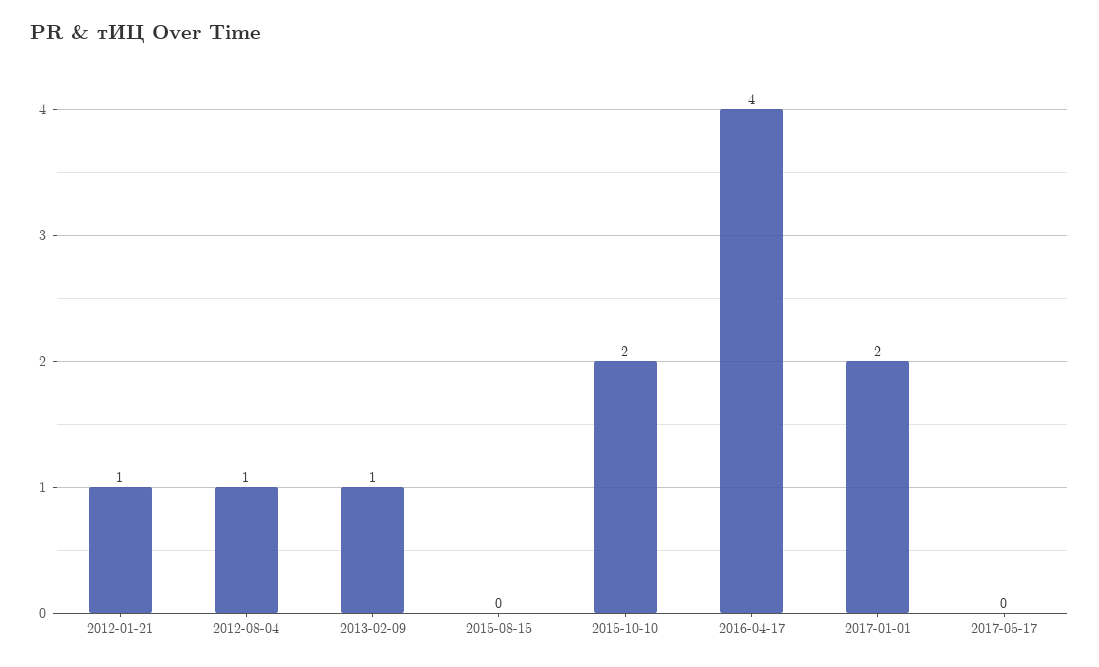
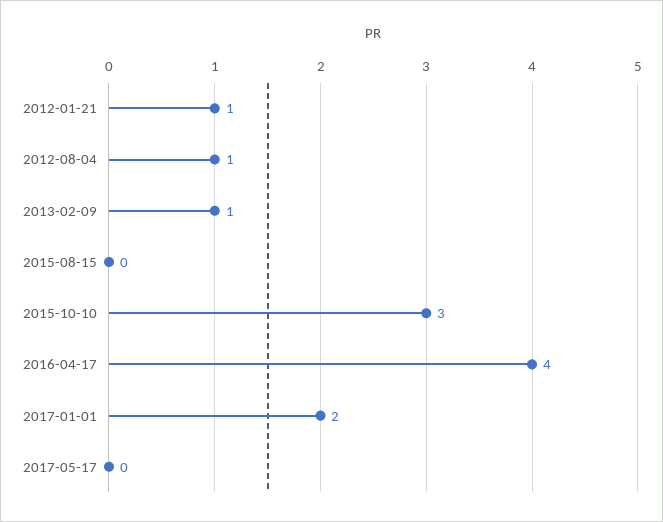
2015-10-10: 2 -> 3

